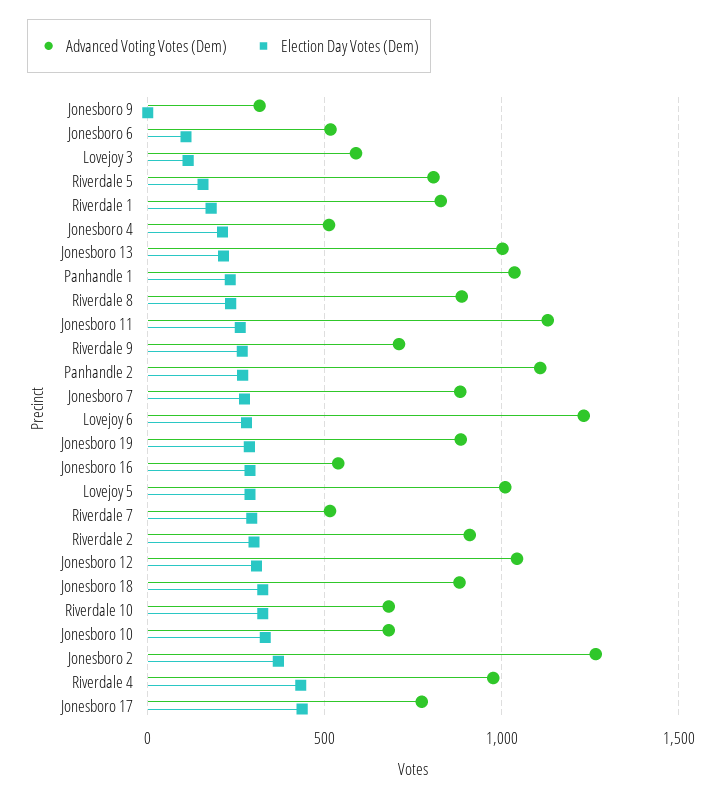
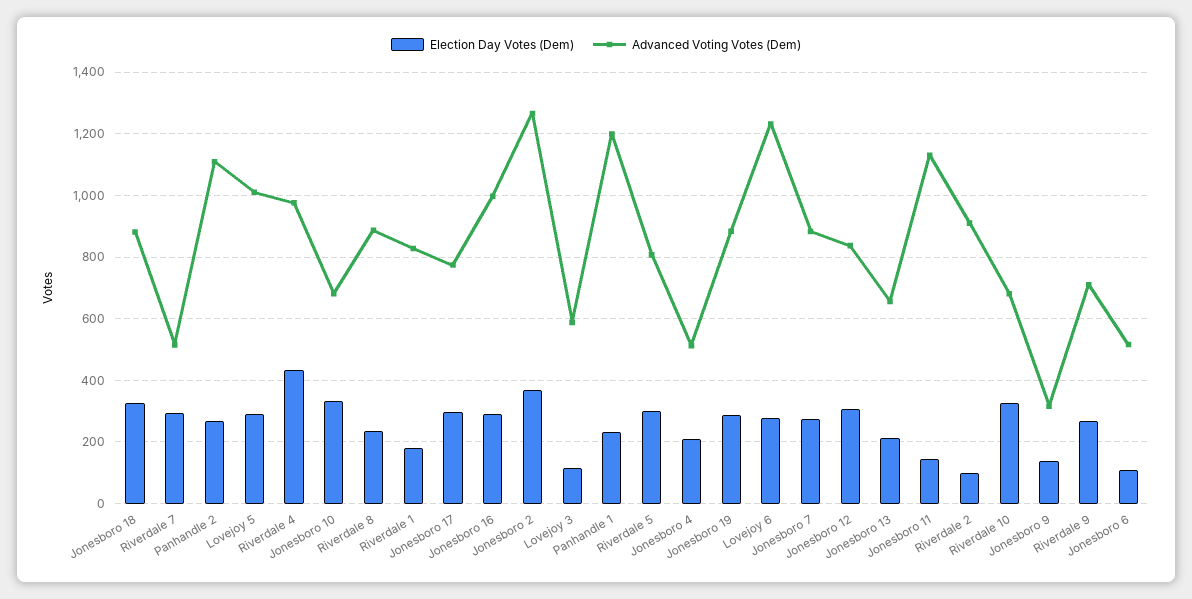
Election Day Votes (Dem), Jonesboro 9: 0 -> 140
Election Day Votes (Dem), Riverdale 5: 150 -> 300
Advanced Voting Votes (Dem), Jonesboro 13: 1000 -> 660
Advanced Voting Votes (Dem), Panhandle 1: 1050 -> 1200
Election Day Votes (Dem), Jonesboro 11: 250 -> 140
Advanced Voting Votes (Dem), Jonesboro 16: 550 -> 1000
Election Day Votes (Dem), Riverdale 2: 300 -> 100
Advanced Voting Votes (Dem), Jonesboro 12: 1050 -> 840
Election Day Votes (Dem), Jonesboro 17: 450 -> 300

